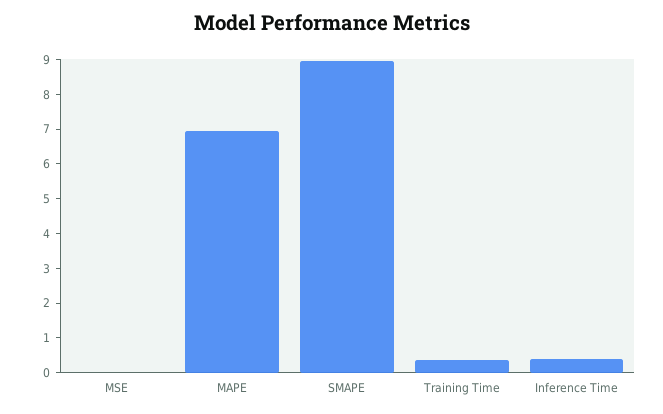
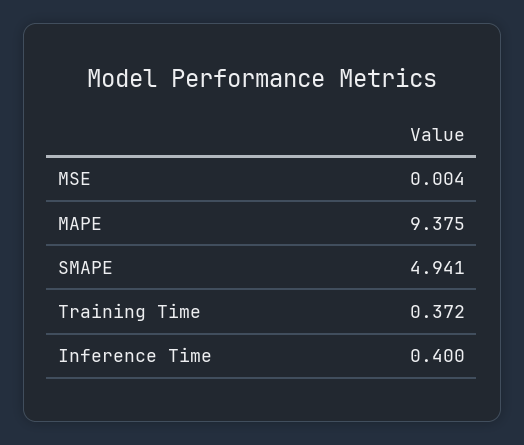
MAPE: 7 -> 9.375
SMAPE: 9 -> 4.941

